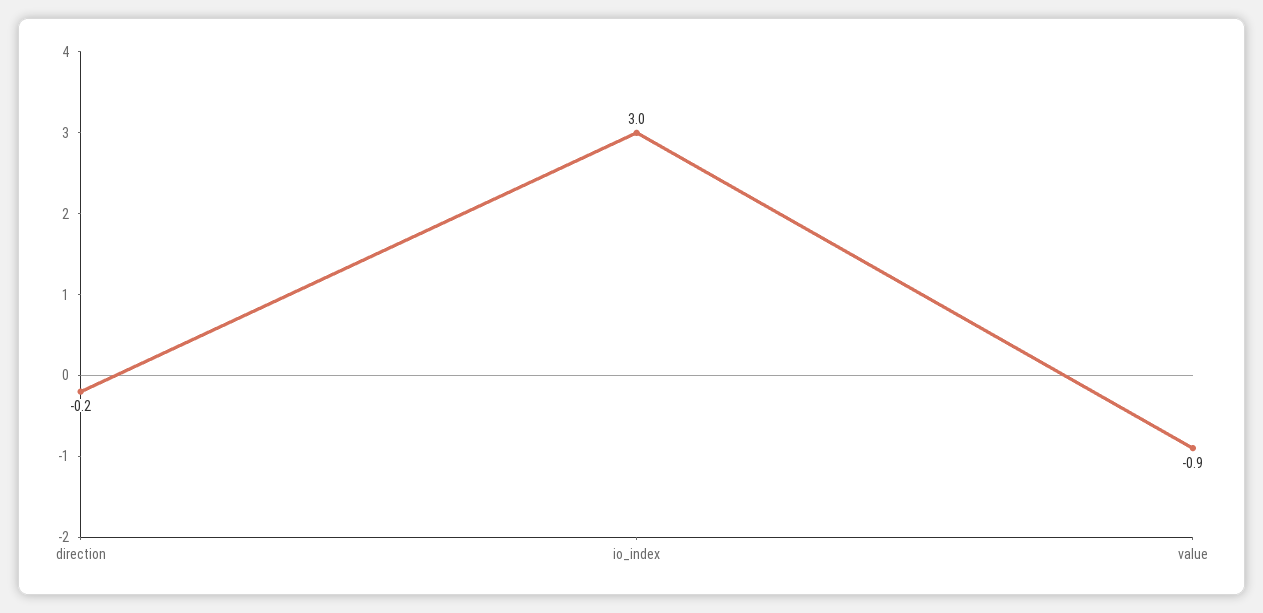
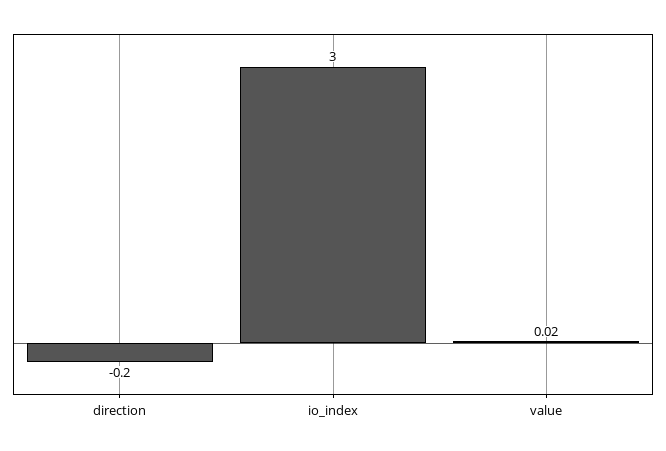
value: -0.9 -> 0.02

